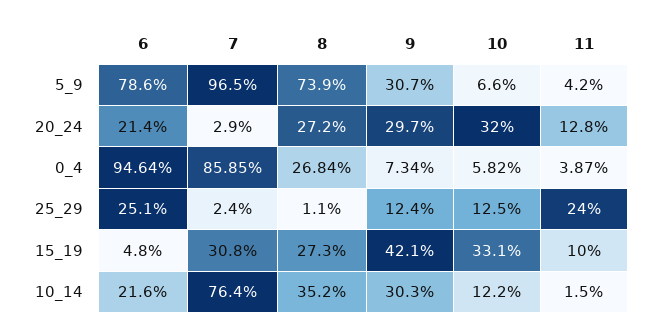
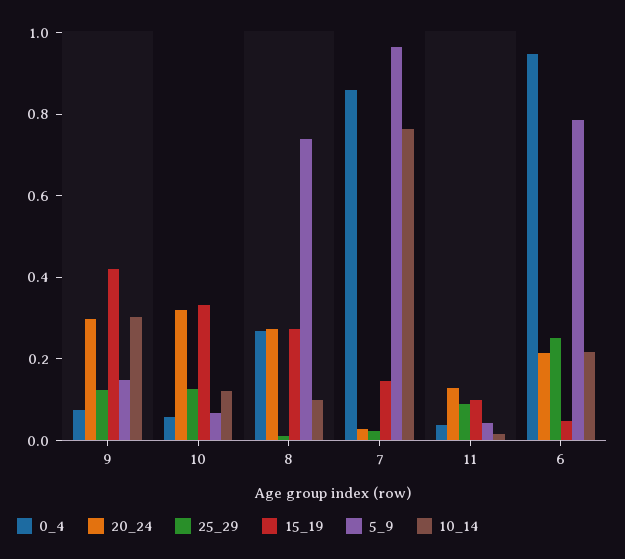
5_9, 9: 0.307 -> 0.15
25_29, 11: 0.24 -> 0.1
15_19, 7: 0.308 -> 0.15
10_14, 8: 0.352 -> 0.1

